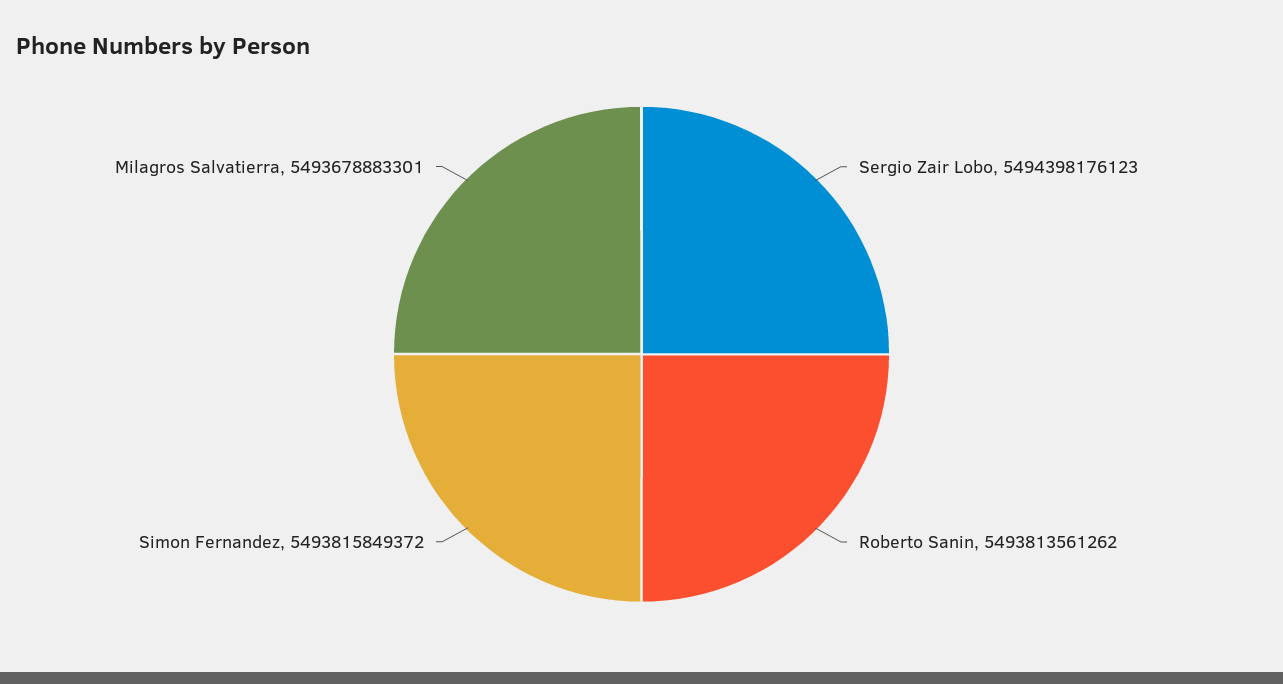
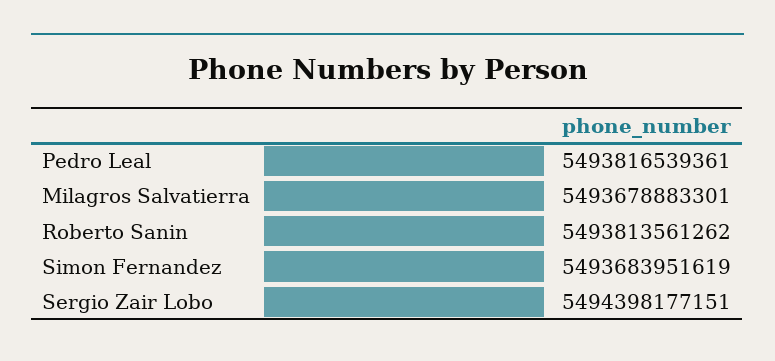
Sergio Zair Lobo: 5494398176123 -> 5494398177151
Simon Fernandez: 5493815849372 -> 5493683951619
Pedro Leal: none -> 5493816539361

